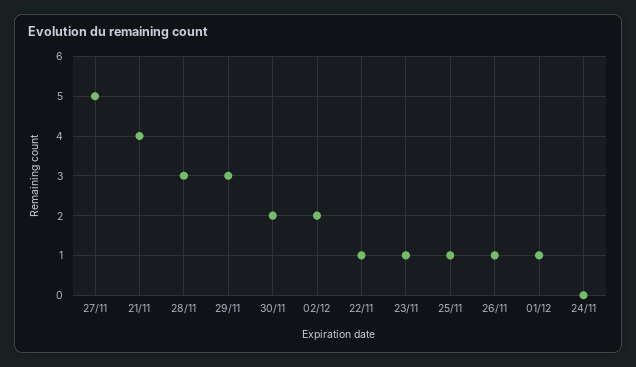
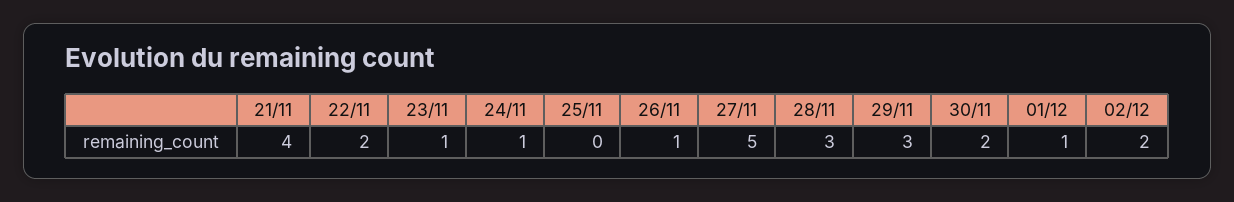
22/11: 1 -> 2
25/11: 1 -> 0
24/11: 0 -> 1

